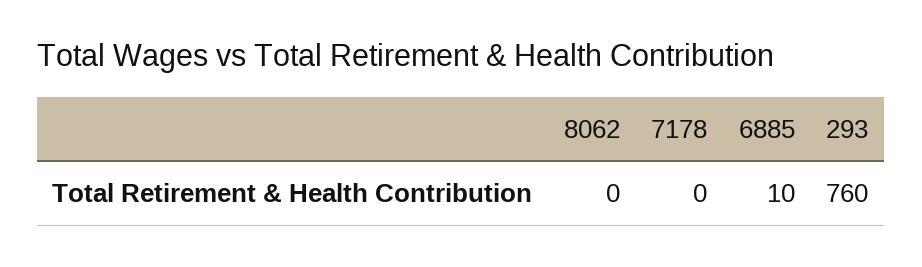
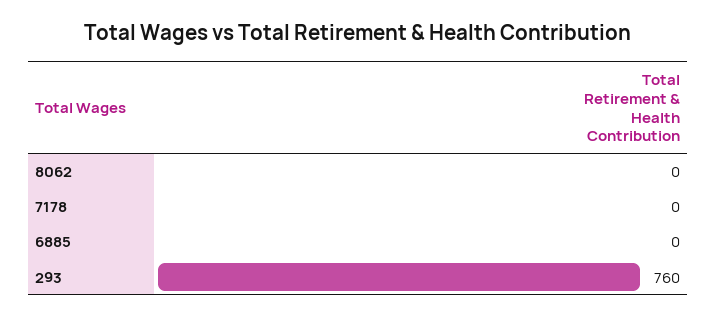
6885: 10 -> 0

